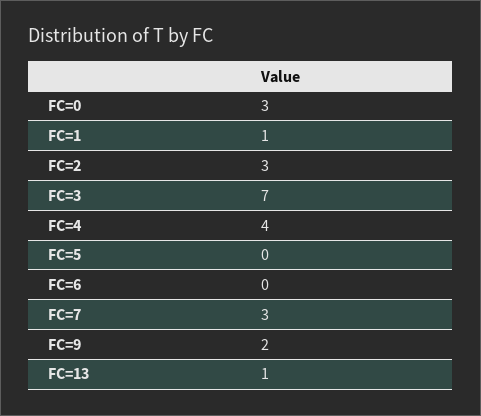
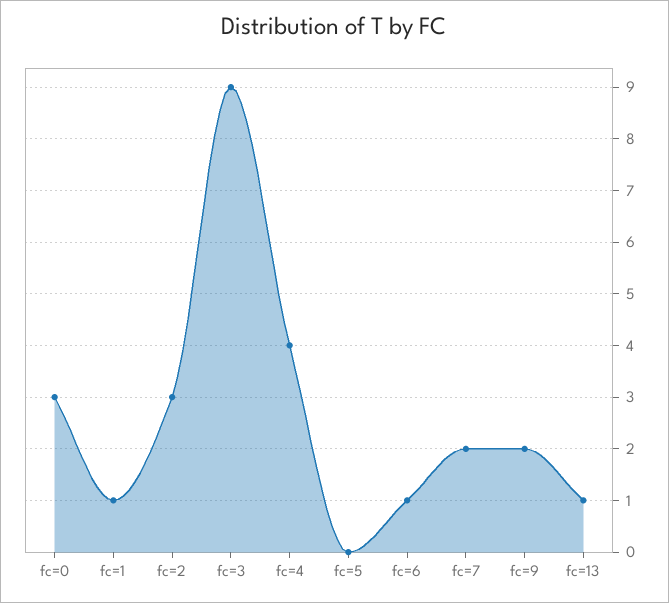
FC=3: 7 -> 9
FC=6: 0 -> 1
FC=7: 3 -> 2

